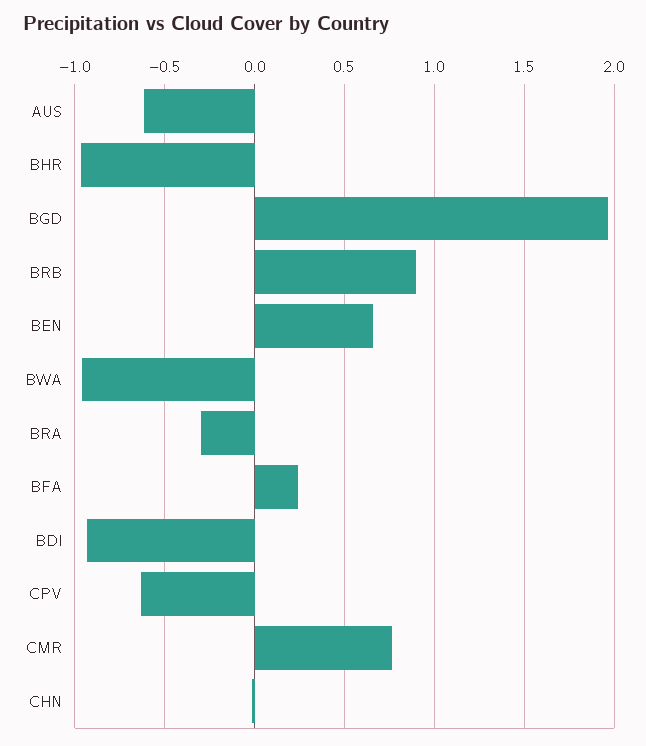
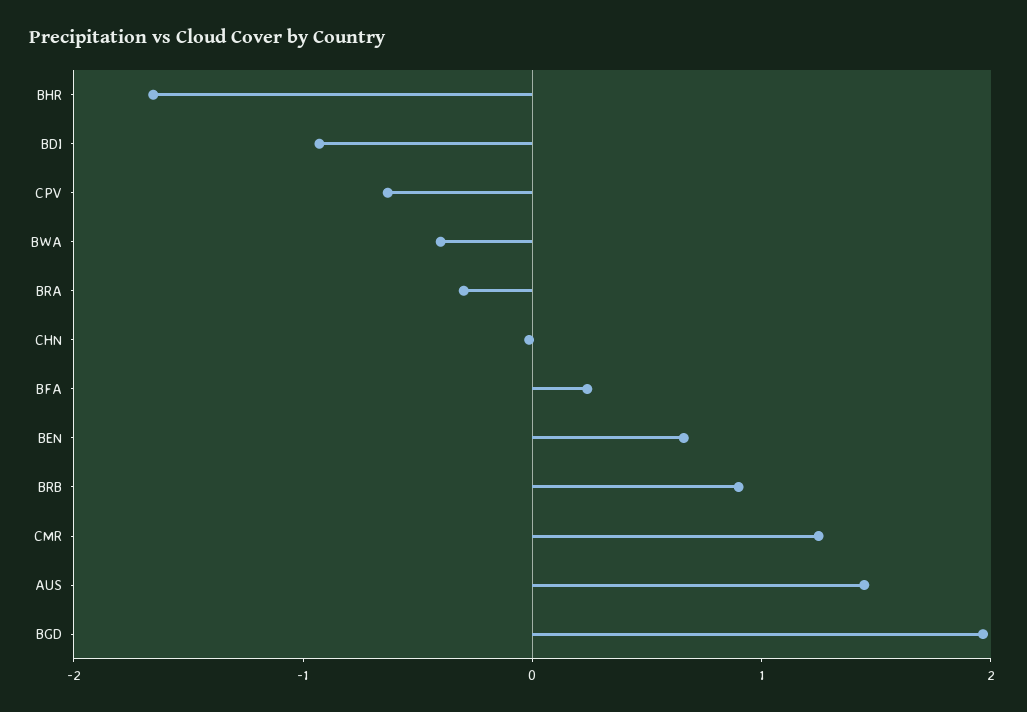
AUS: -0.6 -> 1.4
BHR: -0.95 -> -1.6
BWA: -0.95 -> -0.4
CMR: 0.75 -> 1.2

